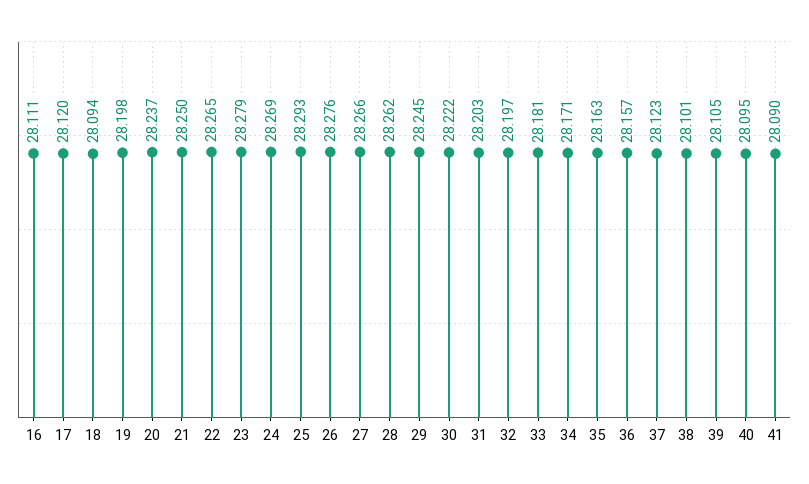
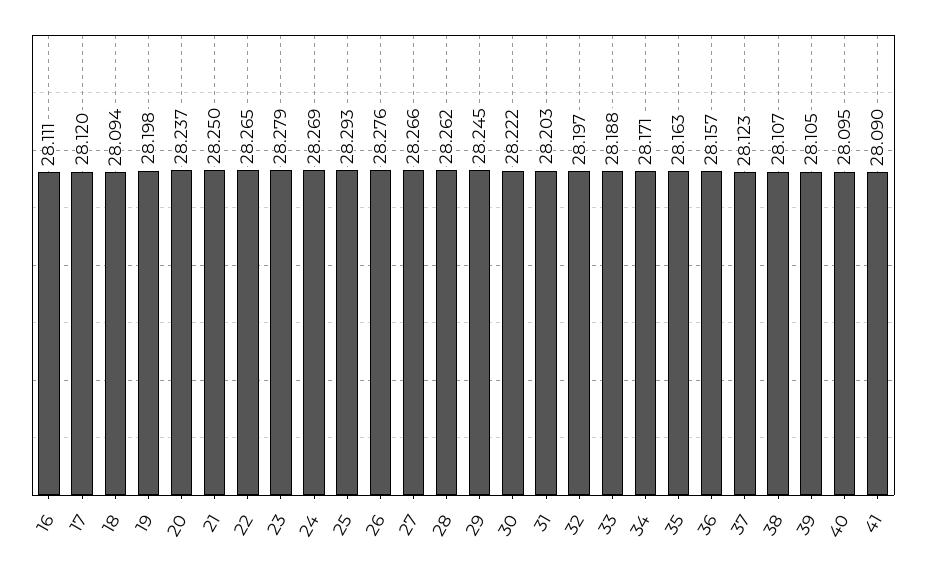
33: 28.181 -> 28.188
38: 28.101 -> 28.107

